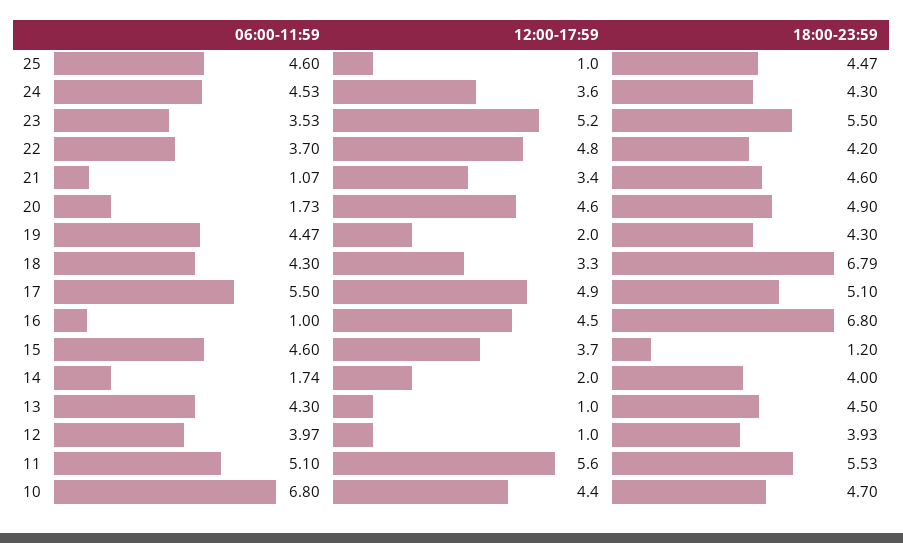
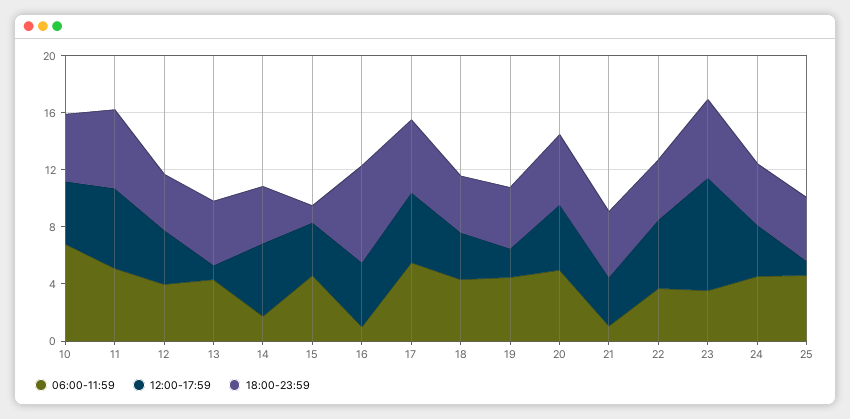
12:00-17:59, 23: 5.2 -> 8
06:00-11:59, 20: 1.73 -> 5
18:00-23:59, 18: 6.79 -> 4
12:00-17:59, 14: 2 -> 5
12:00-17:59, 12: 1 -> 4

